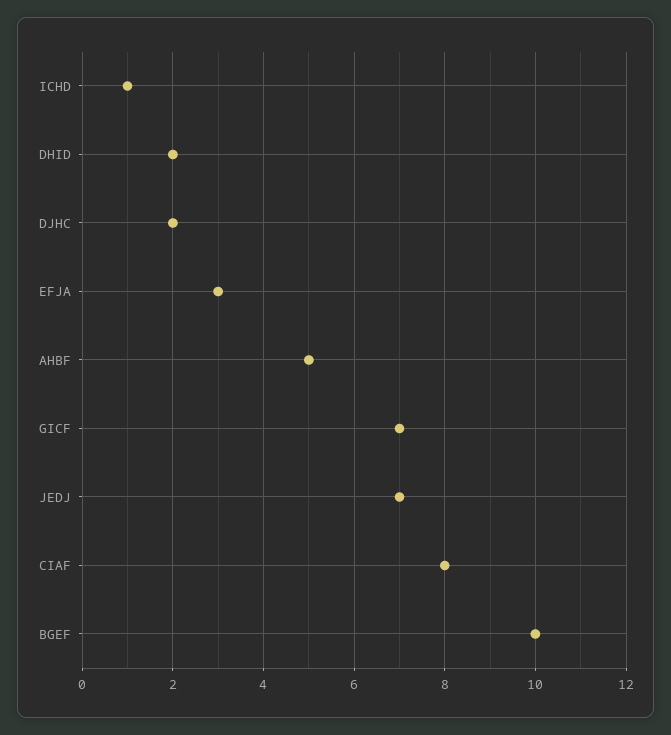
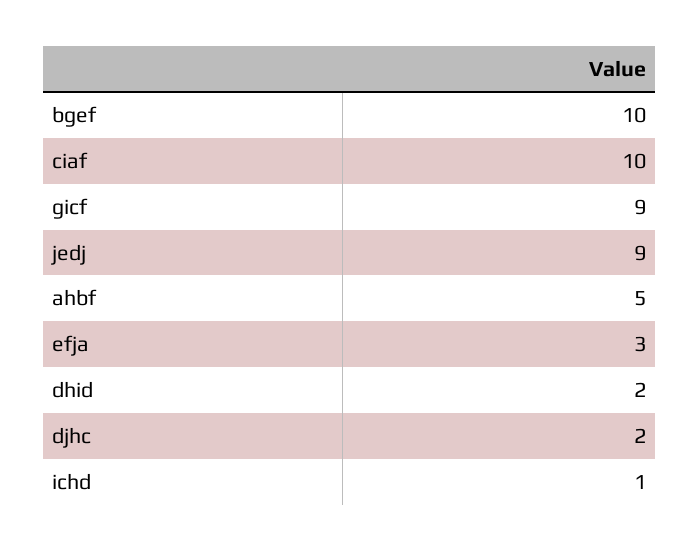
GICF: 7 -> 9
JEDJ: 7 -> 9
CIAF: 8 -> 10

